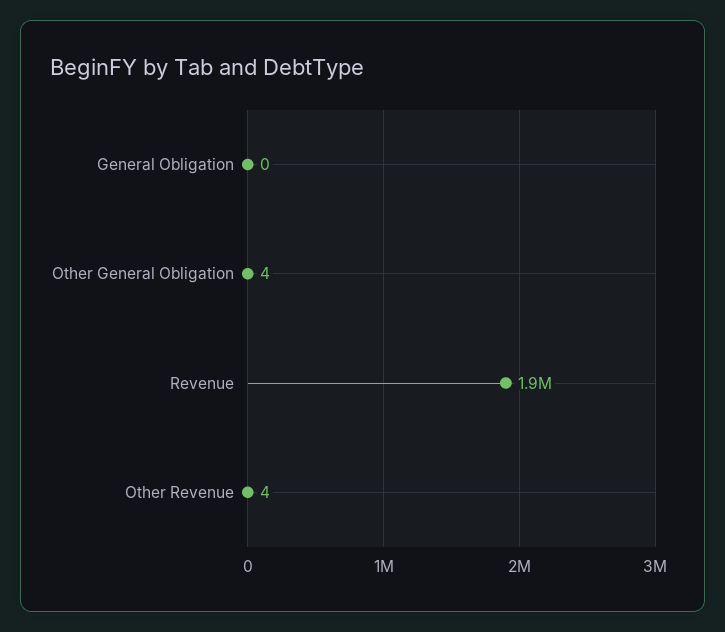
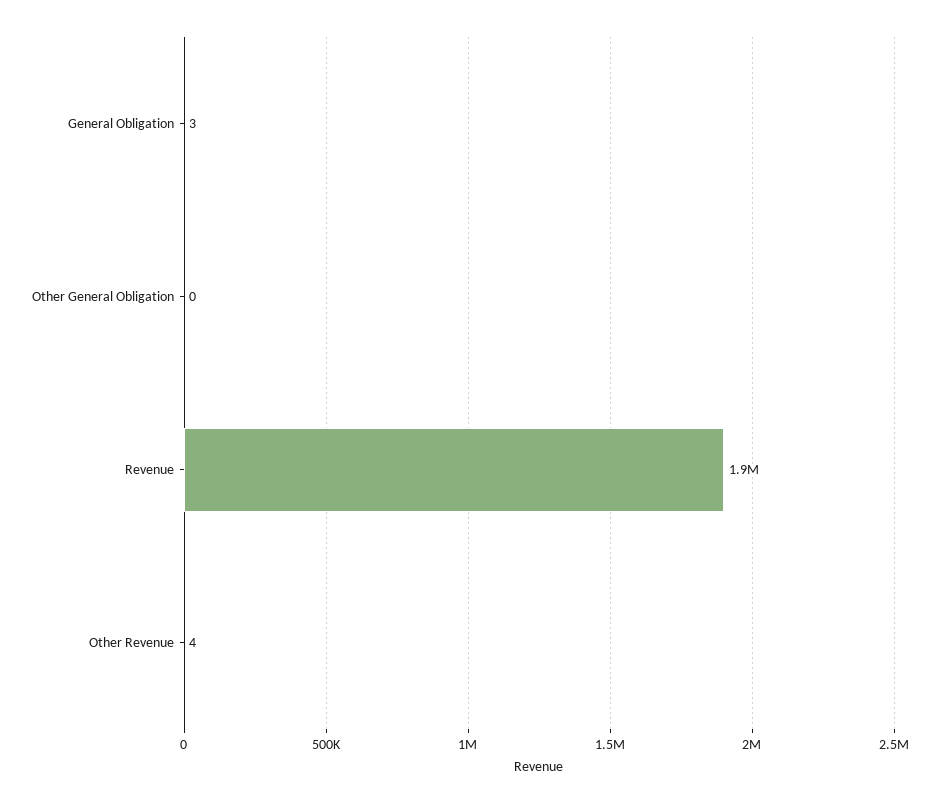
General Obligation: 0 -> 3
Other General Obligation: 4 -> 0

